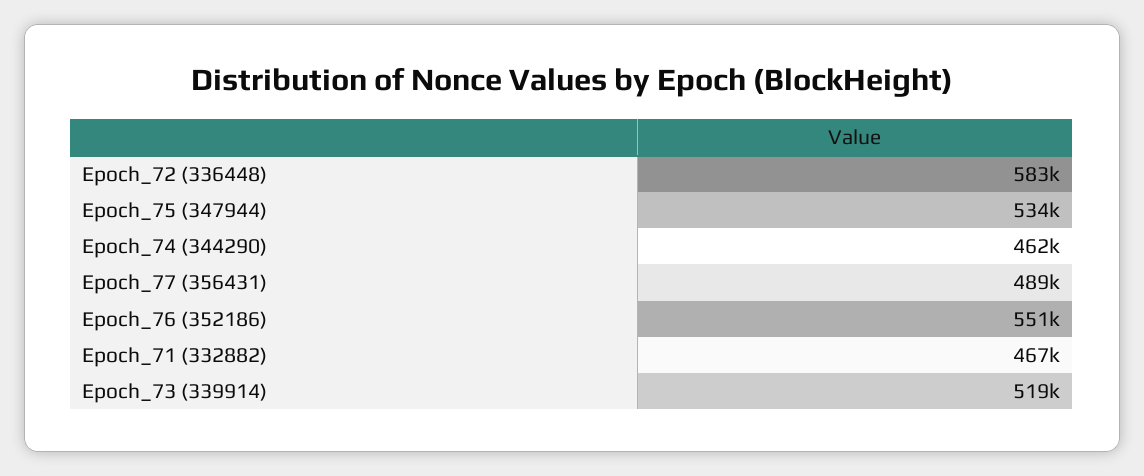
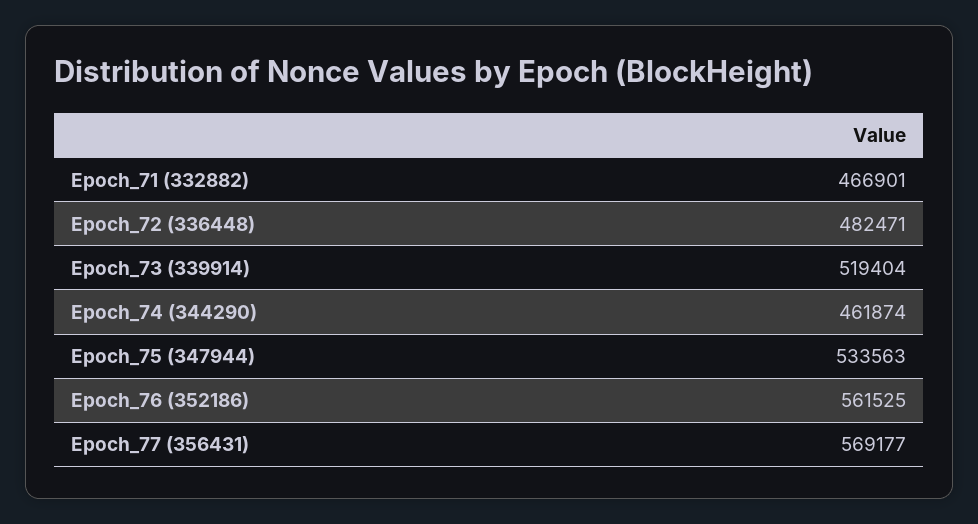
Epoch_72 (336448): 583000 -> 482471
Epoch_77 (356431): 489000 -> 569177
Epoch_76 (352186): 551000 -> 561525

